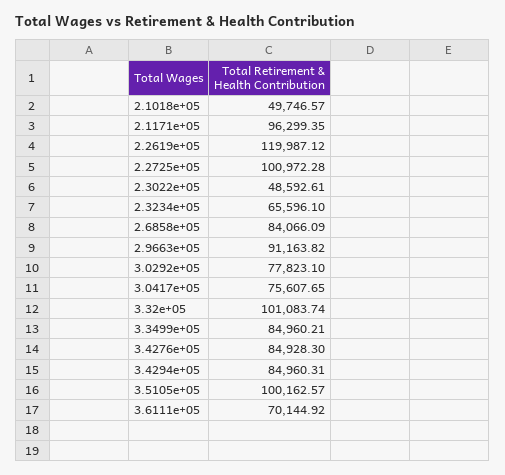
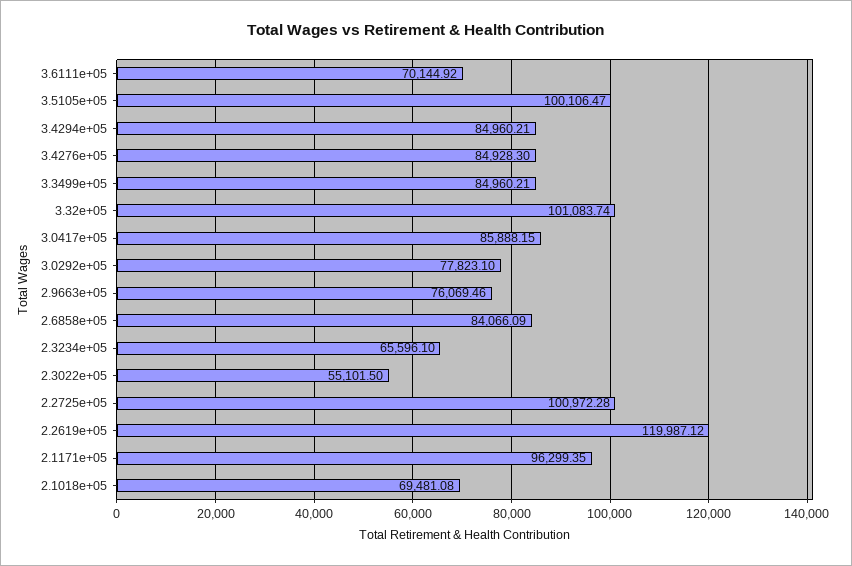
2.1018e+05: 49746.57 -> 69481.08
2.3022e+05: 48592.61 -> 55101.5
2.9663e+05: 91163.82 -> 76069.46
3.0417e+05: 75607.65 -> 85888.15
3.4294e+05: 84960.31 -> 84960.21
3.5105e+05: 100162.57 -> 100106.47

